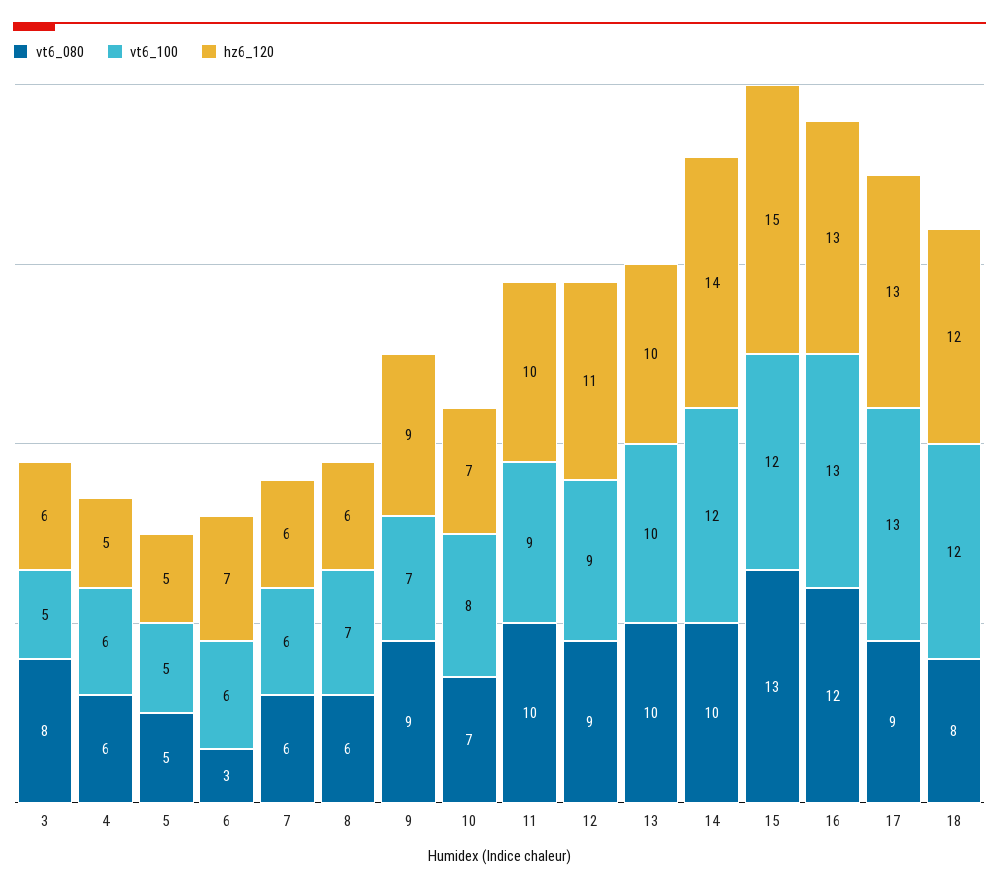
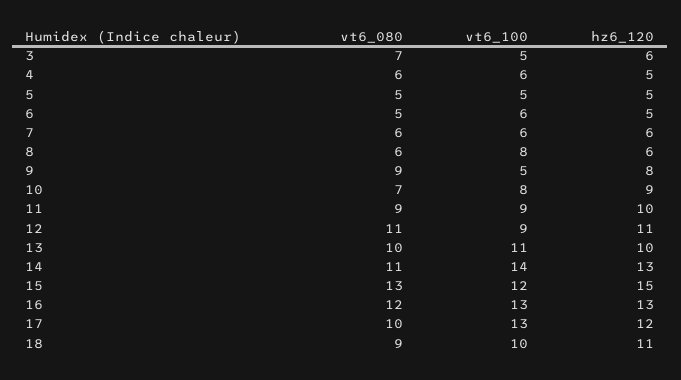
vt6_080, 3: 8 -> 7
vt6_080, 6: 3 -> 5
hz6_120, 6: 7 -> 5
vt6_100, 8: 7 -> 8
vt6_100, 9: 7 -> 5
hz6_120, 9: 9 -> 8
hz6_120, 10: 7 -> 9
vt6_080, 11: 10 -> 9
vt6_080, 12: 9 -> 11
vt6_100, 13: 10 -> 11
vt6_080, 14: 10 -> 11
vt6_100, 14: 12 -> 14
hz6_120, 14: 14 -> 13
vt6_080, 17: 9 -> 10
hz6_120, 17: 13 -> 12
vt6_080, 18: 8 -> 9
vt6_100, 18: 12 -> 10
hz6_120, 18: 12 -> 11

